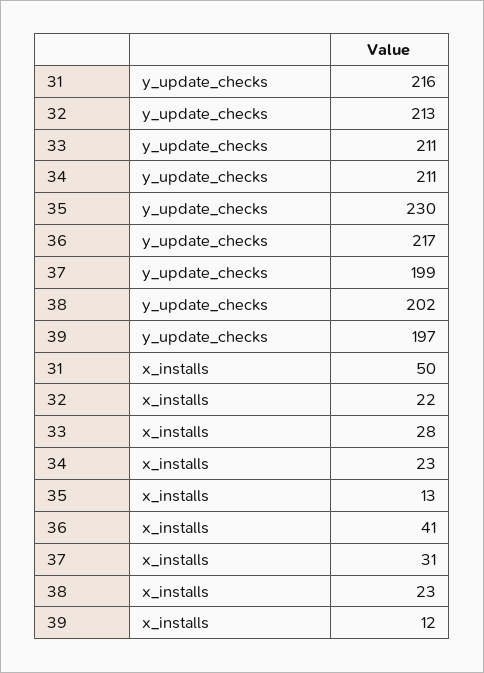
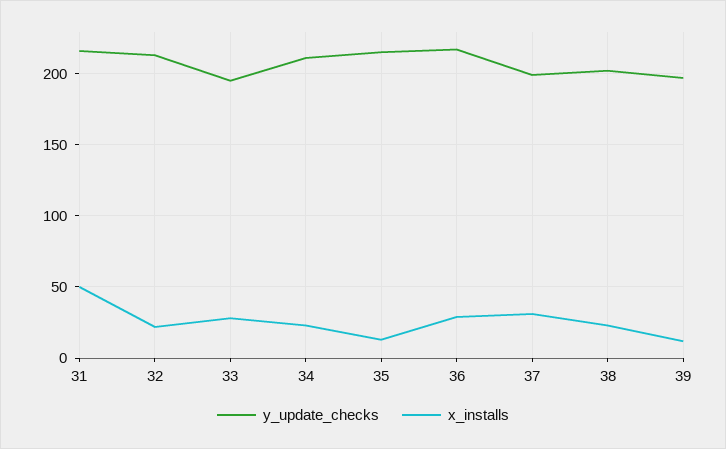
y_update_checks, 33: 211 -> 195
y_update_checks, 35: 230 -> 215
x_installs, 36: 41 -> 30

